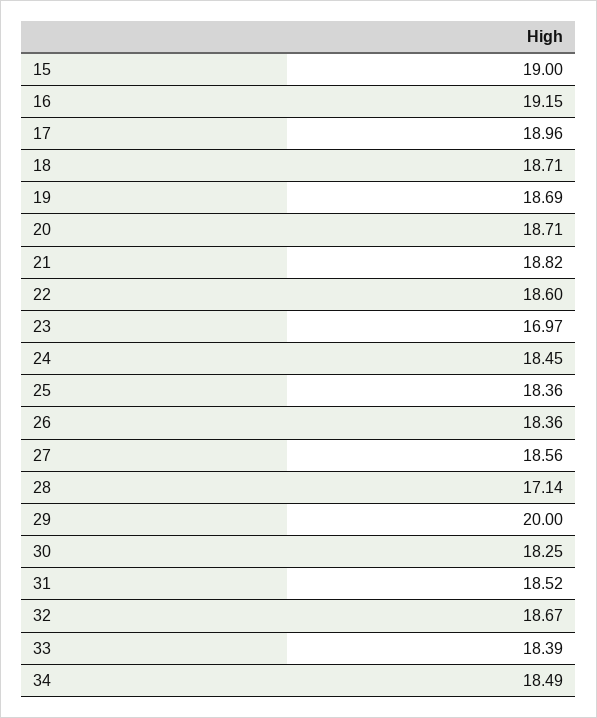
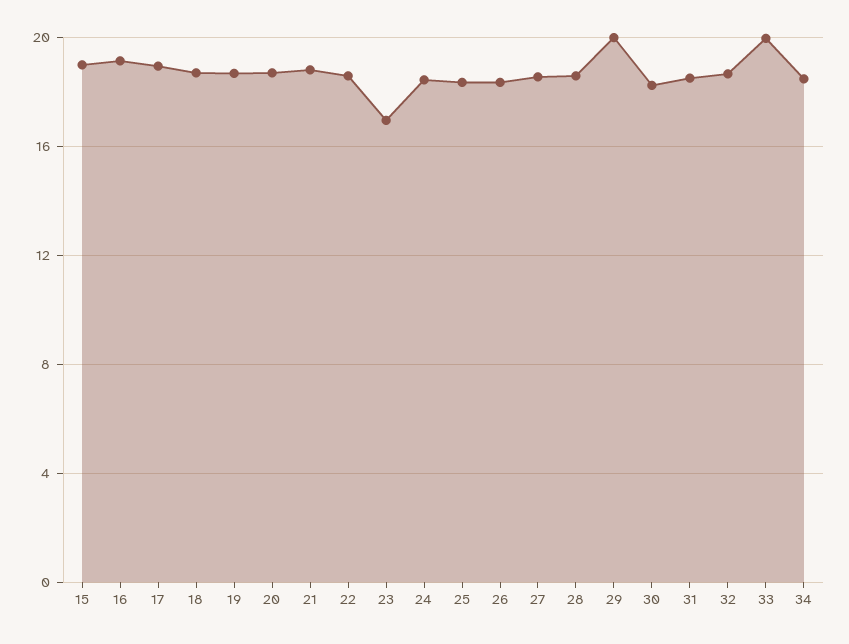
28: 17.14 -> 18.5
33: 18.39 -> 20

